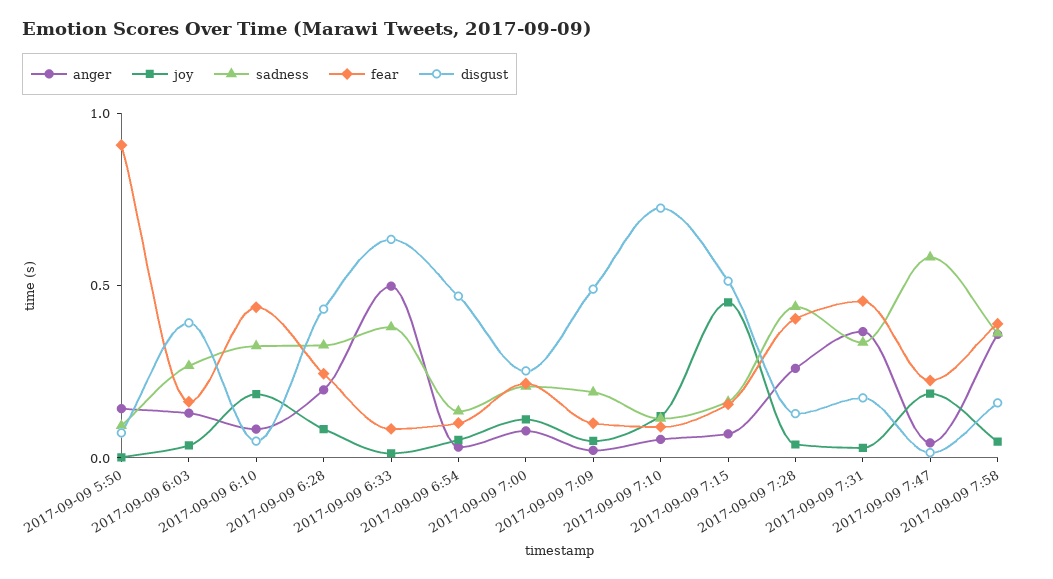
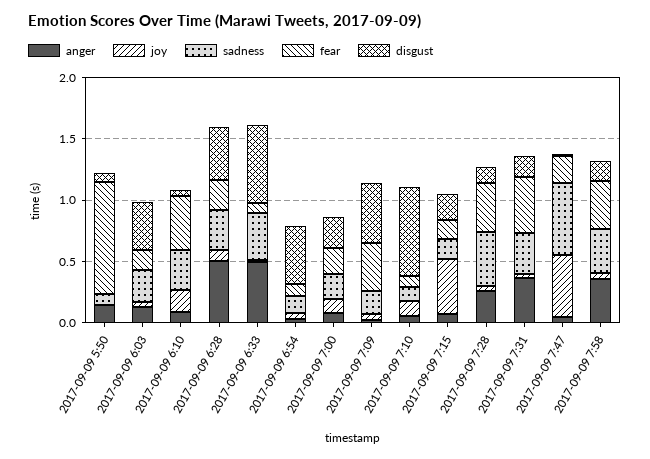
anger, 2017-09-09 6:28: 0.2 -> 0.5
fear, 2017-09-09 7:09: 0.1 -> 0.4
disgust, 2017-09-09 7:15: 0.5 -> 0.2
joy, 2017-09-09 7:47: 0.2 -> 0.5

